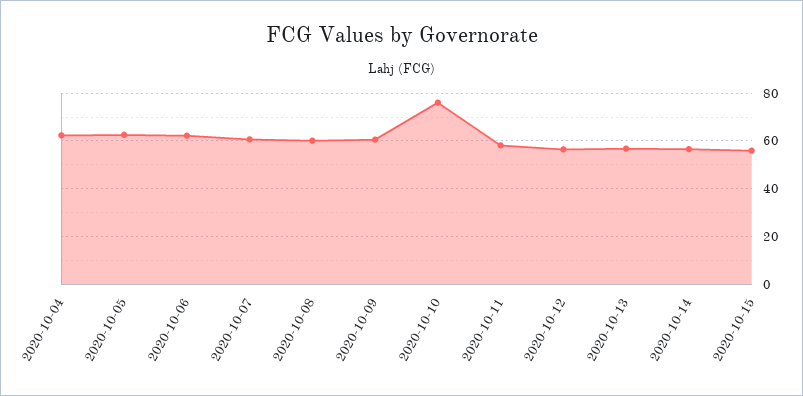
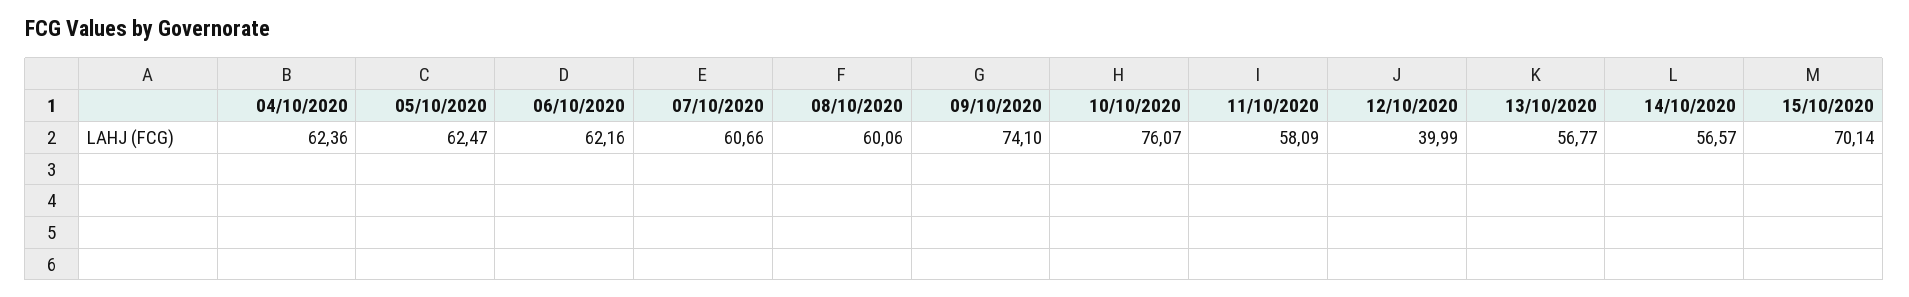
2020-10-09: 60 -> 74.1
2020-10-12: 55 -> 39.99
2020-10-15: 55 -> 70.14

